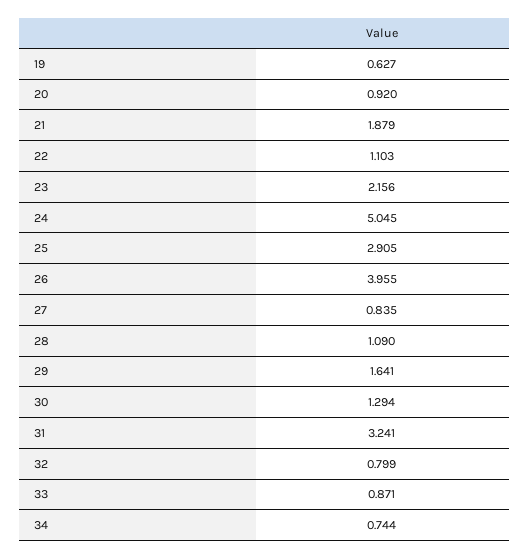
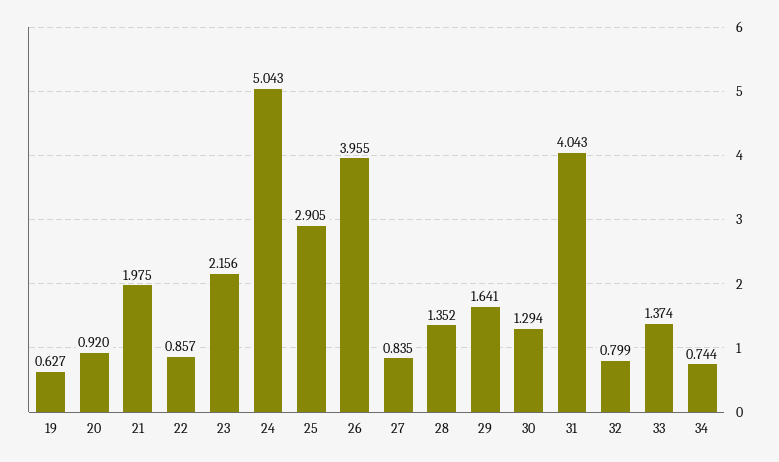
21: 1.879 -> 1.975
22: 1.103 -> 0.857
24: 5.045 -> 5.043
28: 1.09 -> 1.352
31: 3.241 -> 4.043
33: 0.871 -> 1.374

